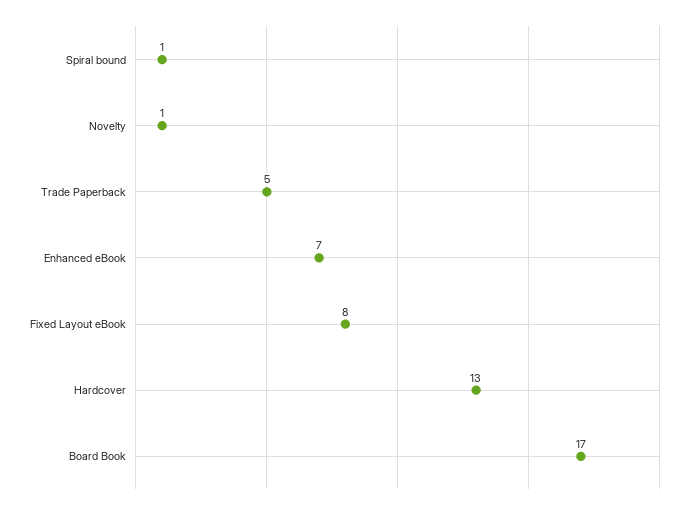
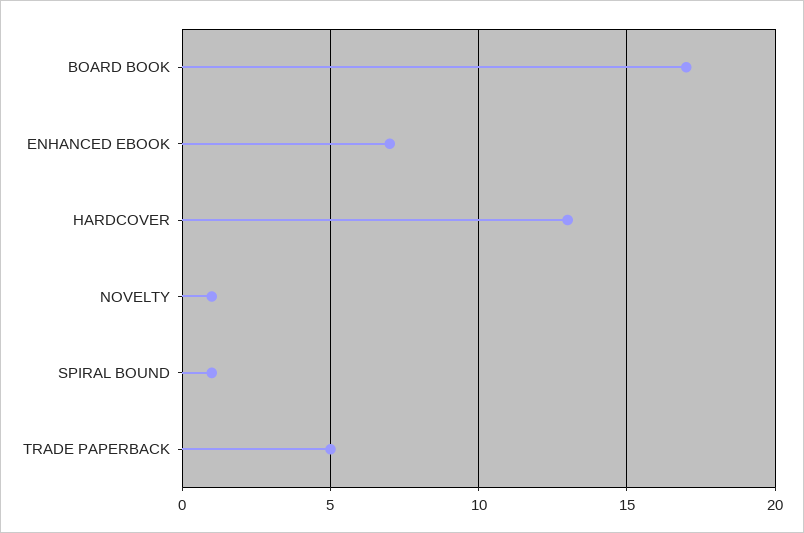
Fixed Layout eBook: 8 -> none

